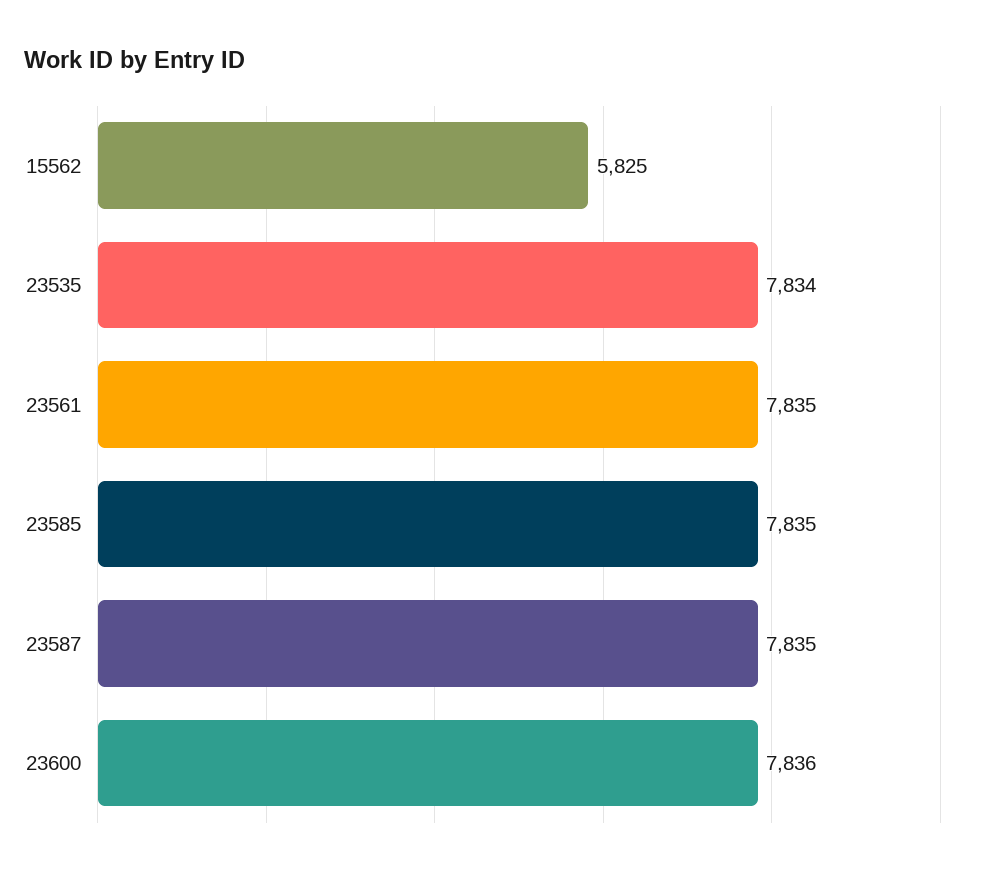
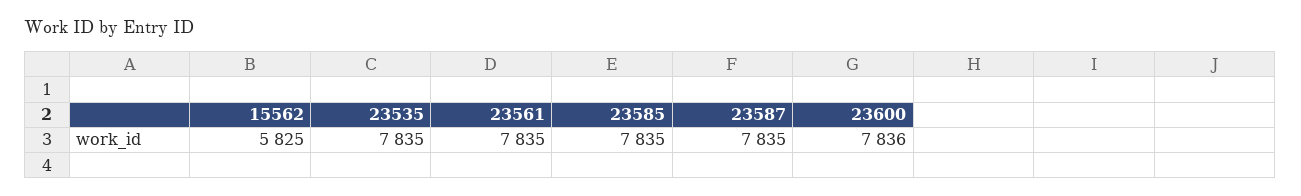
23535: 7834 -> 7835

